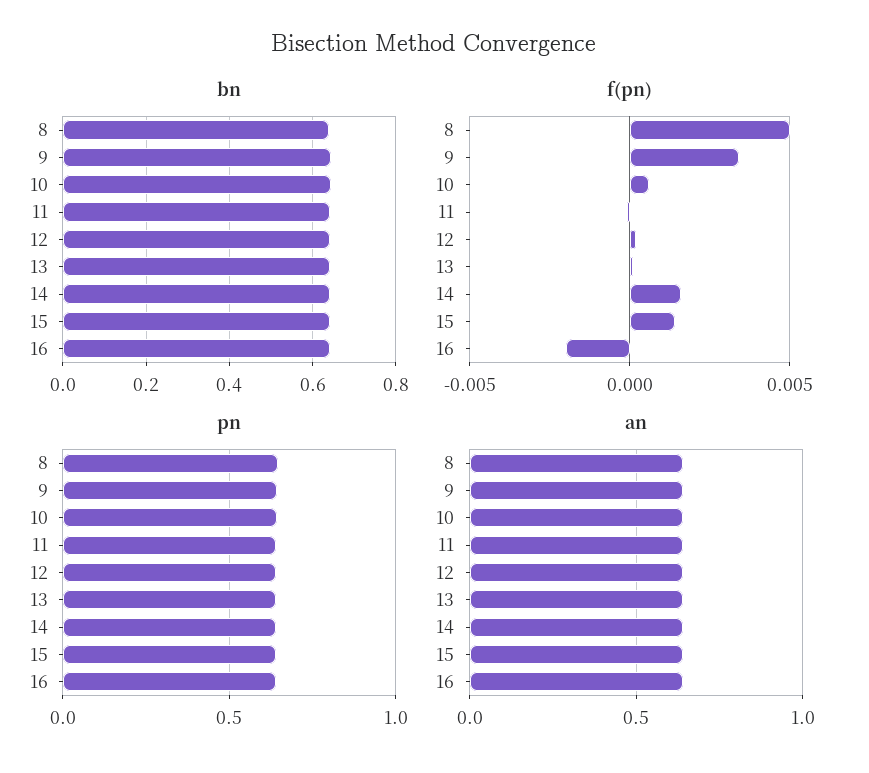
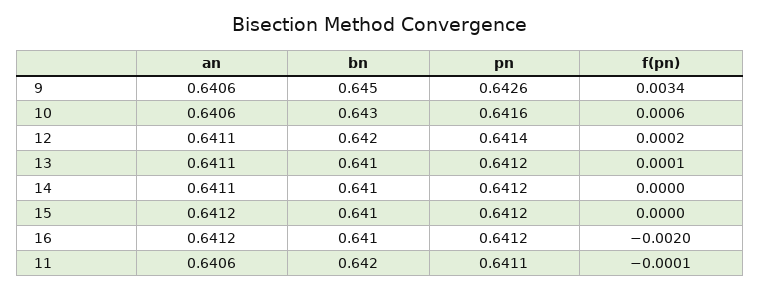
bn, 8: 0.64 -> none
f(pn), 8: 0.005 -> none
f(pn), 14: 0.0015 -> 0
f(pn), 15: 0.0015 -> 0
pn, 8: 0.65 -> none
an, 8: 0.65 -> none

